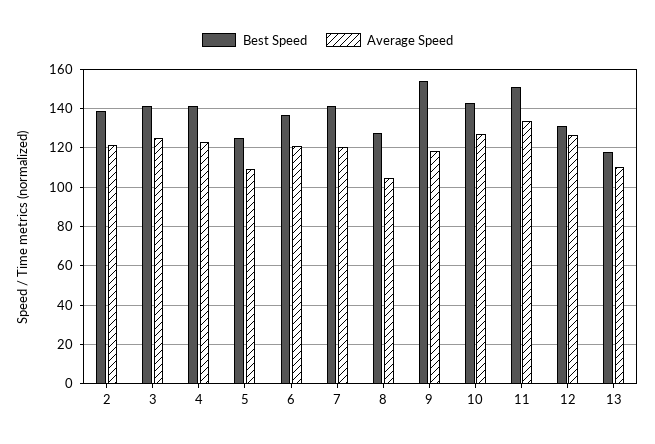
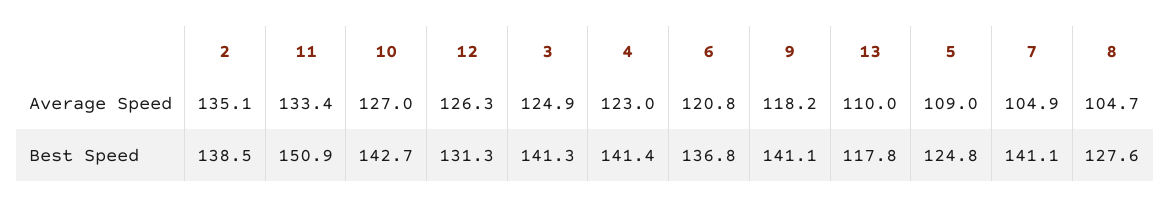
Average Speed, 2: 120 -> 135.1
Average Speed, 7: 120 -> 104.9
Best Speed, 9: 155 -> 141.1

